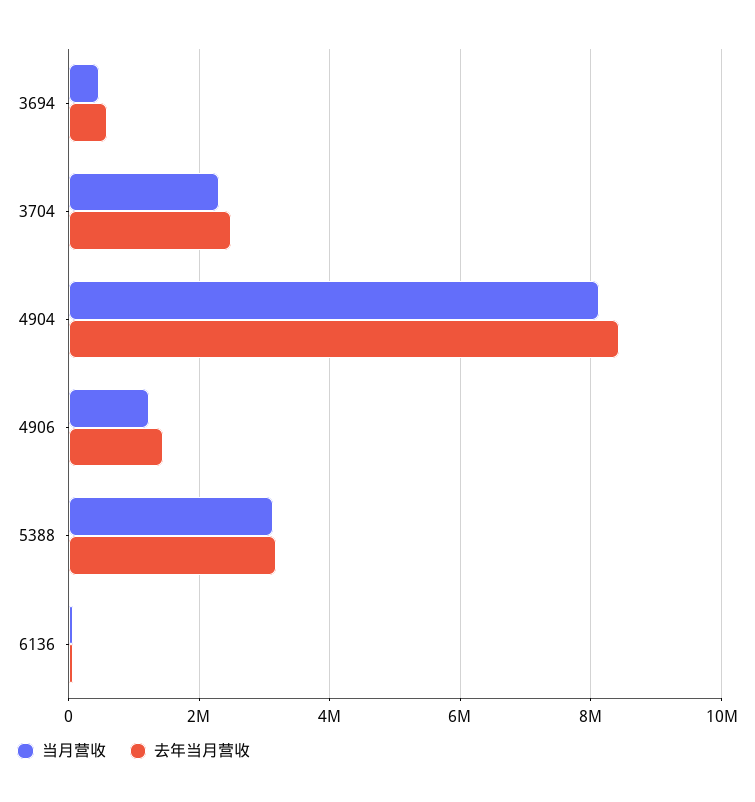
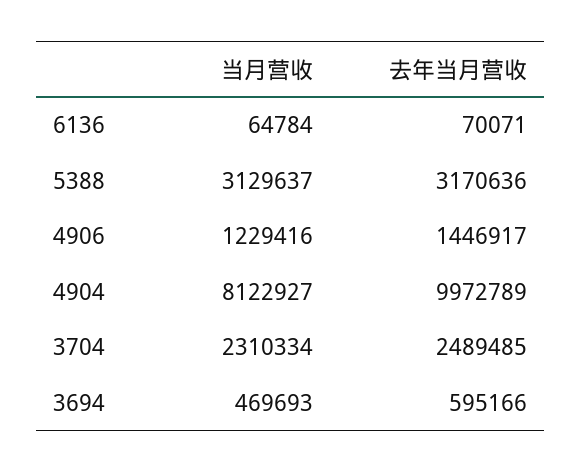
去年当月营收, 4904: 8400000 -> 9972789

